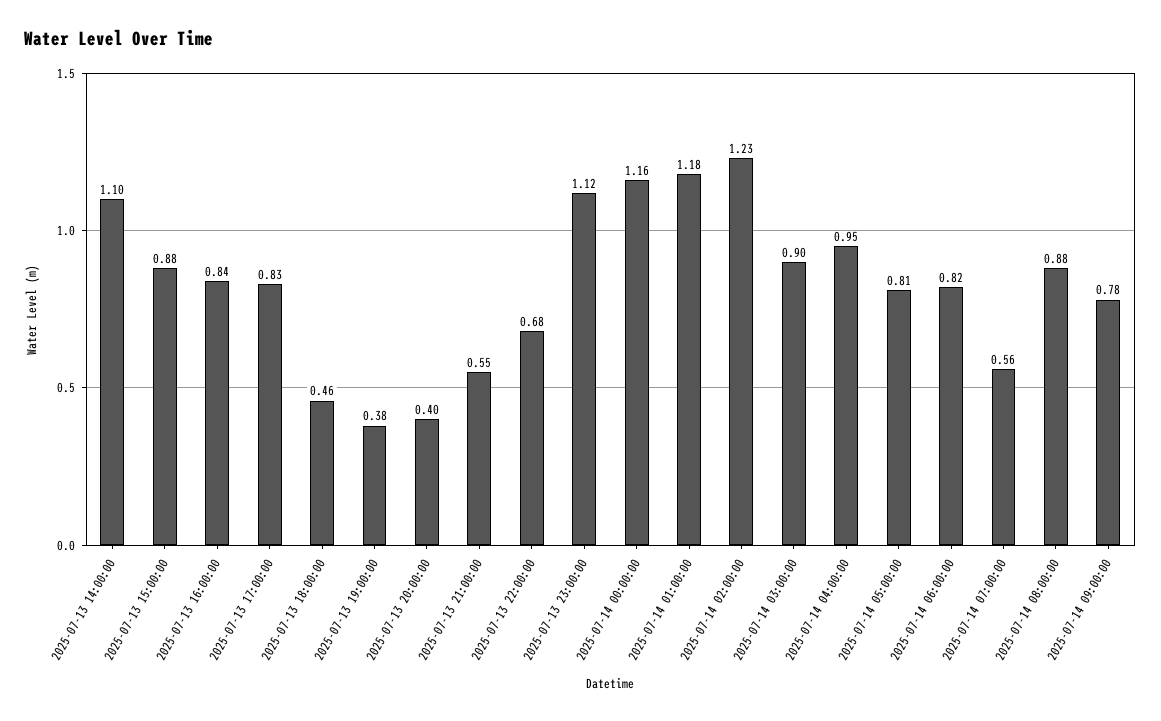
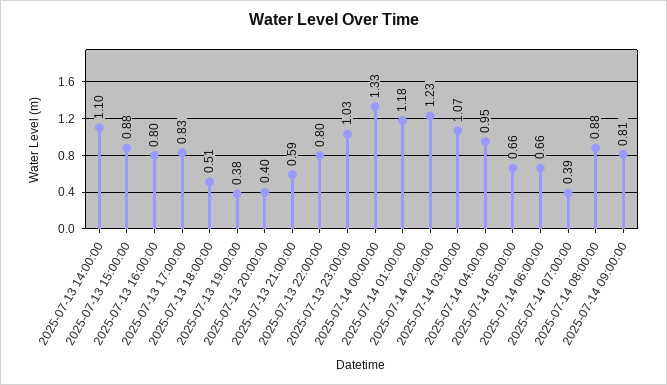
2025-07-13 16:00:00: 0.84 -> 0.8
2025-07-13 18:00:00: 0.46 -> 0.51
2025-07-13 21:00:00: 0.55 -> 0.59
2025-07-13 22:00:00: 0.68 -> 0.8
2025-07-13 23:00:00: 1.12 -> 1.03
2025-07-14 00:00:00: 1.16 -> 1.33
2025-07-14 03:00:00: 0.9 -> 1.07
2025-07-14 05:00:00: 0.81 -> 0.66
2025-07-14 06:00:00: 0.82 -> 0.66
2025-07-14 07:00:00: 0.56 -> 0.39
2025-07-14 09:00:00: 0.78 -> 0.81

